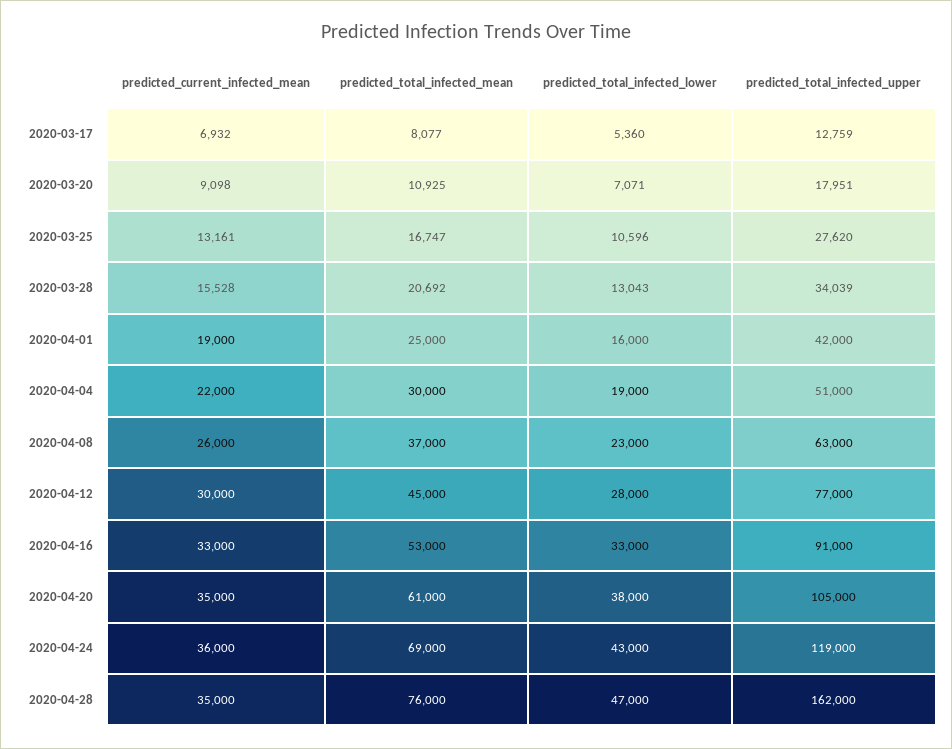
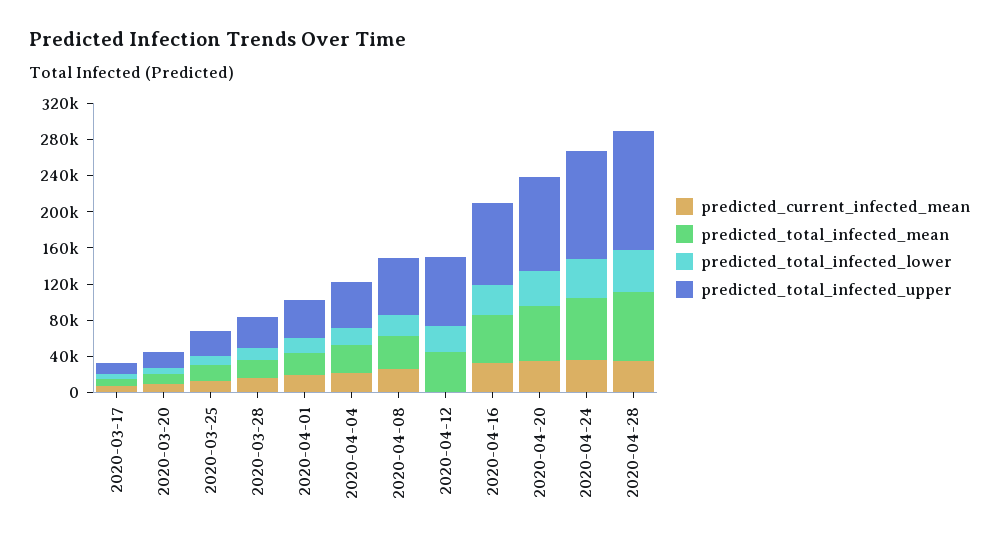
predicted_current_infected_mean, 2020-04-12: 30000 -> 0
predicted_total_infected_upper, 2020-04-28: 162000 -> 130000

